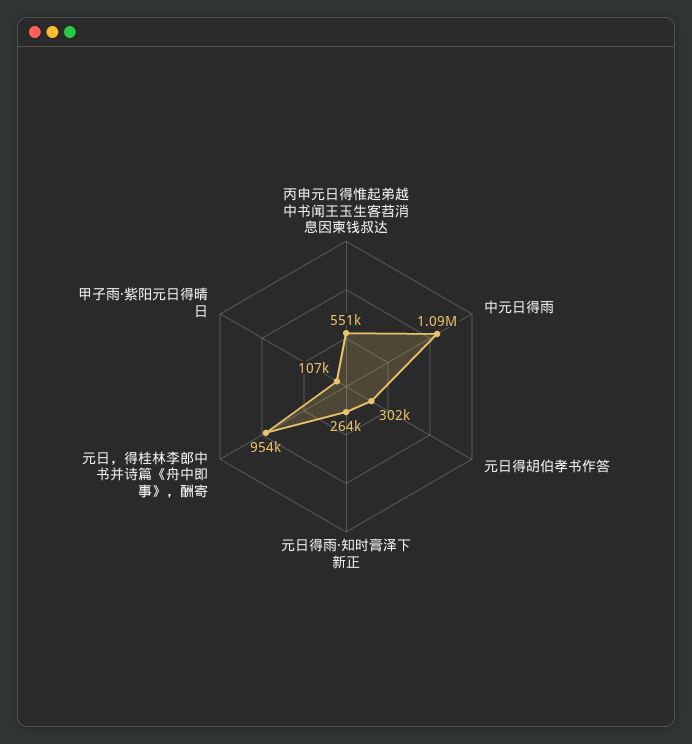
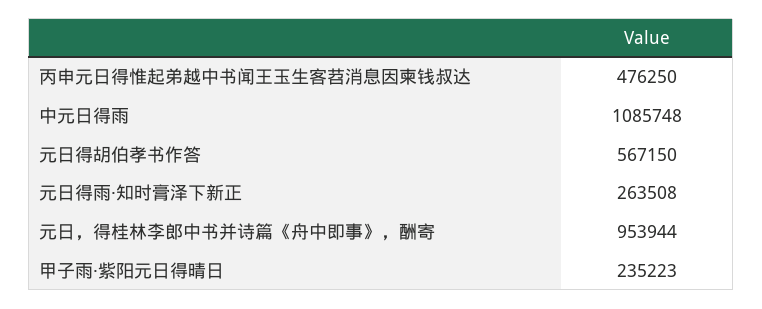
丙申元日得惟起弟越中书闻王玉生客苕消息因柬钱叔达: 551000 -> 476250
元日得胡伯孝书作答: 302000 -> 567150
甲子雨·紫阳元日得晴日: 107000 -> 235223

